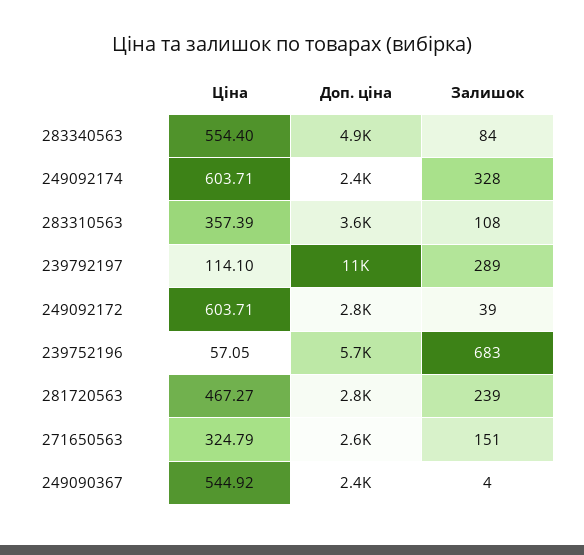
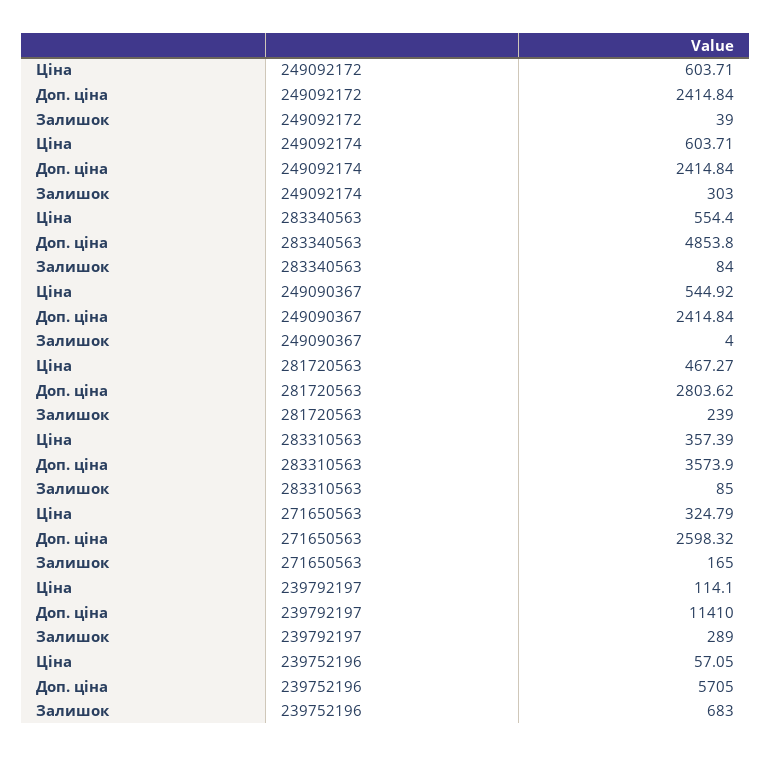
Залишок, 249092174: 328 -> 303
Залишок, 283310563: 108 -> 85
Доп. ціна, 249092172: 2800 -> 2414.84
Залишок, 271650563: 151 -> 165

